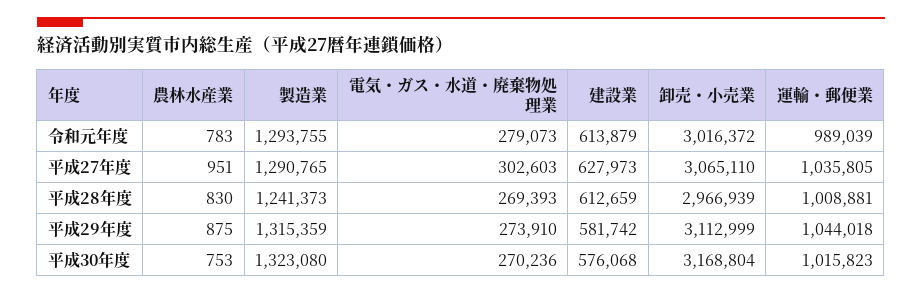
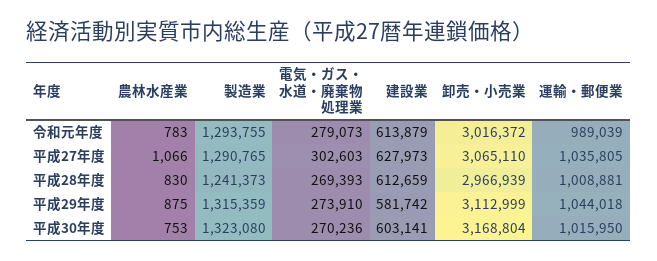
農林水産業, 平成27年度: 951 -> 1066
建設業, 平成30年度: 576068 -> 603141
運輸・郵便業, 平成30年度: 1015823 -> 1015950

